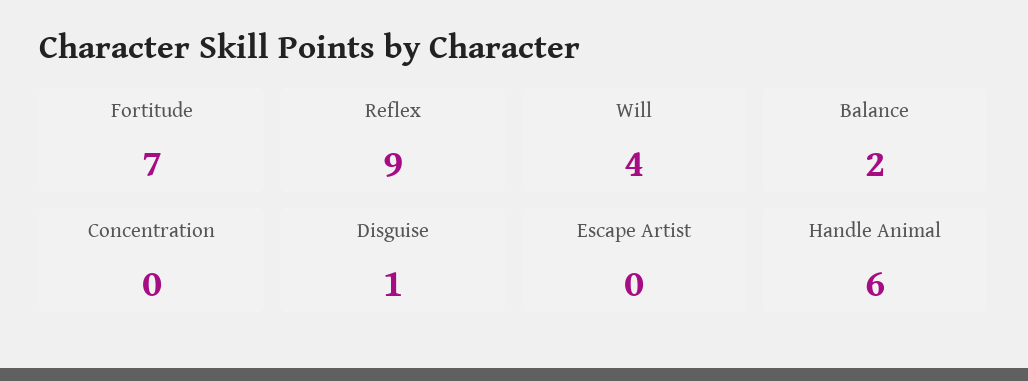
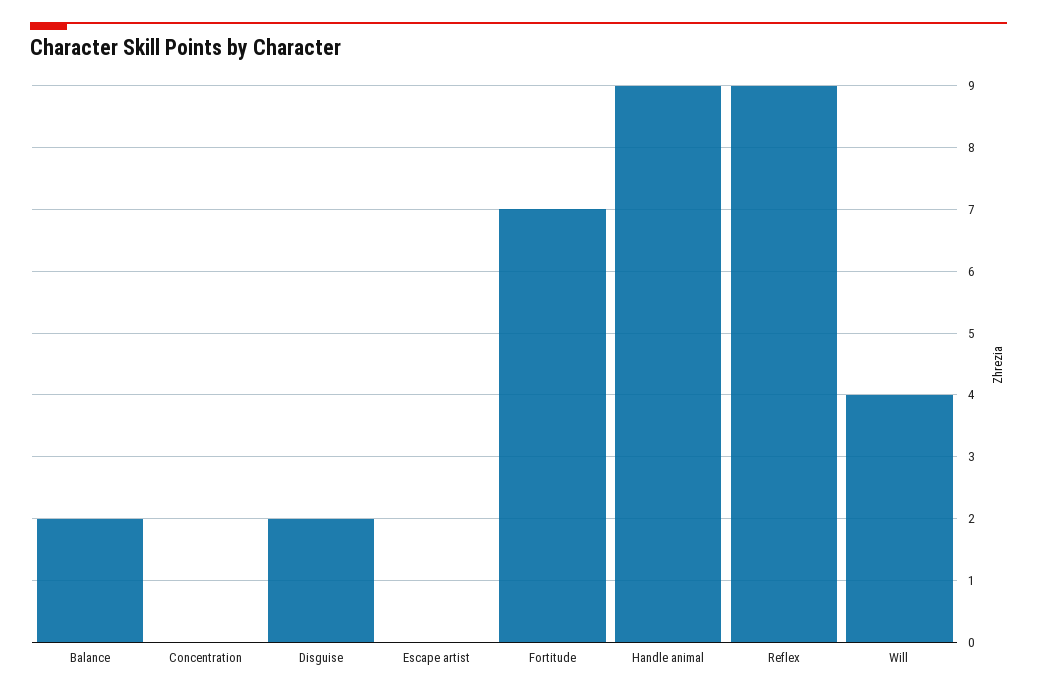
Disguise: 1 -> 2
Handle Animal: 6 -> 9

